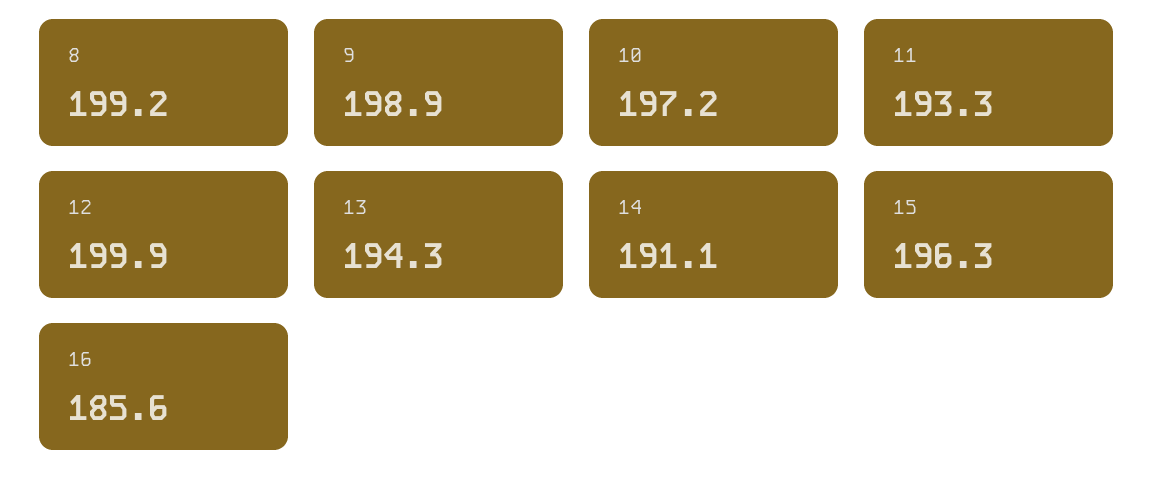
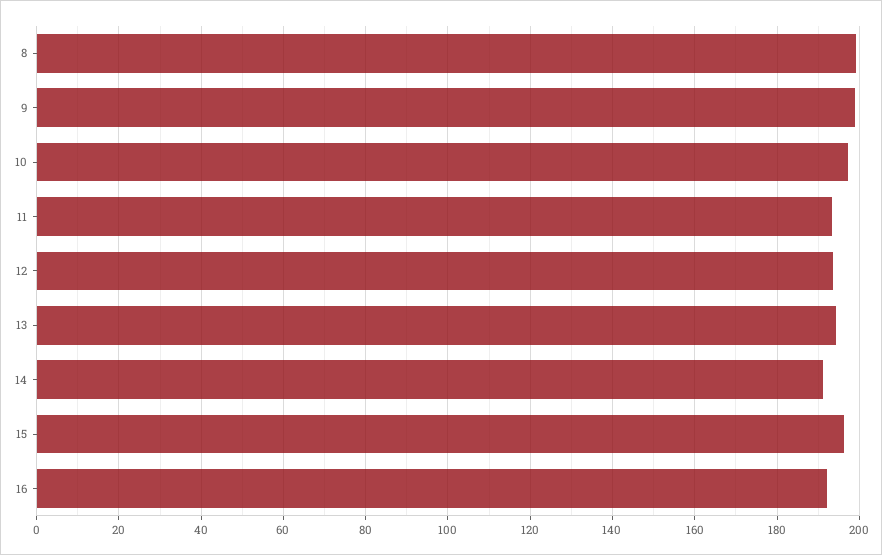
12: 199.9 -> 194
16: 185.6 -> 192

